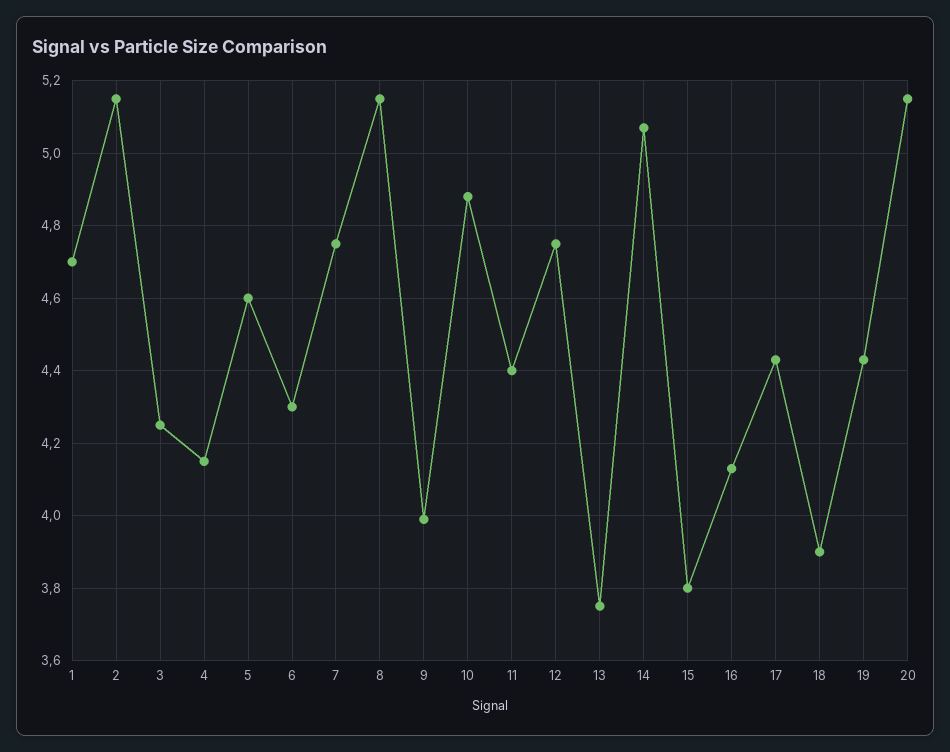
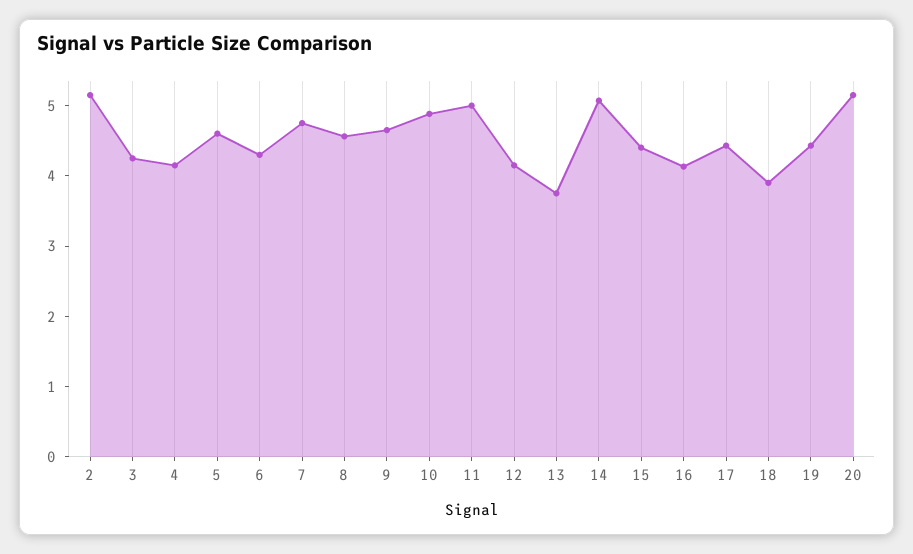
1: 4.7 -> none
8: 5.15 -> 4.6
9: 4 -> 4.6
11: 4.4 -> 5
12: 4.75 -> 4.2
15: 3.8 -> 4.4

